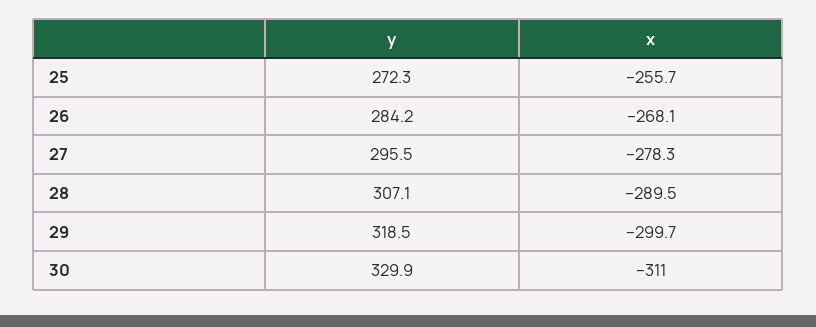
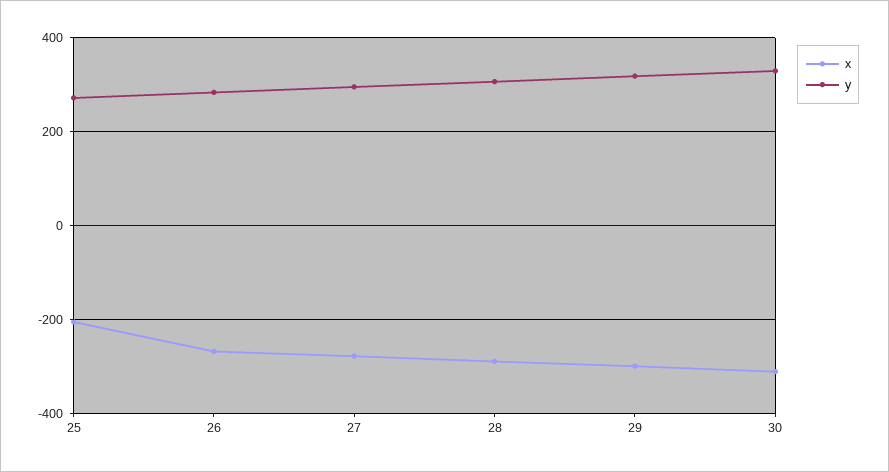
x, 25: -255.7 -> -200

